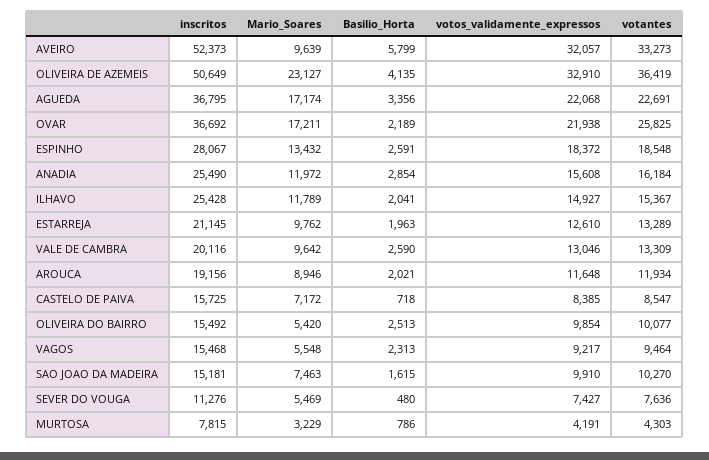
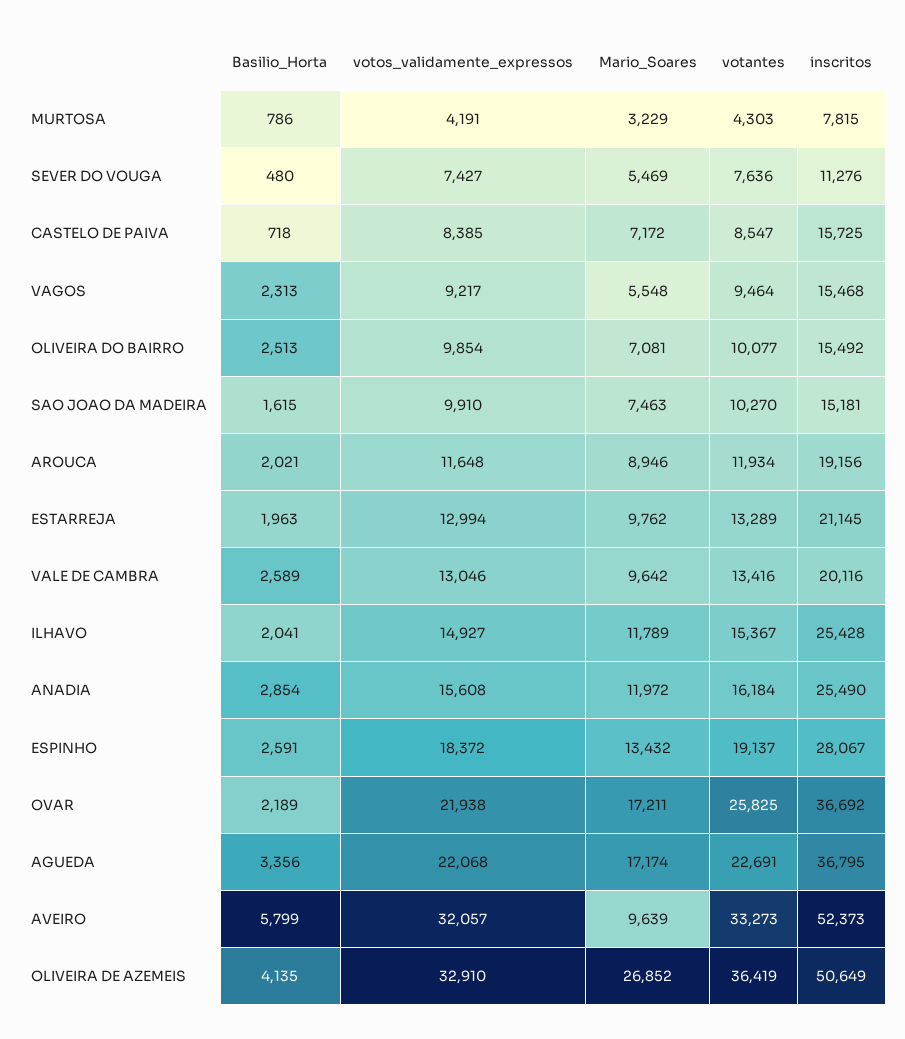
Mario_Soares, OLIVEIRA DE AZEMEIS: 23127 -> 26852
votantes, ESPINHO: 18548 -> 19137
votos_validamente_expressos, ESTARREJA: 12610 -> 12994
Basilio_Horta, VALE DE CAMBRA: 2590 -> 2589
votantes, VALE DE CAMBRA: 13309 -> 13416
Mario_Soares, OLIVEIRA DO BAIRRO: 5420 -> 7081

